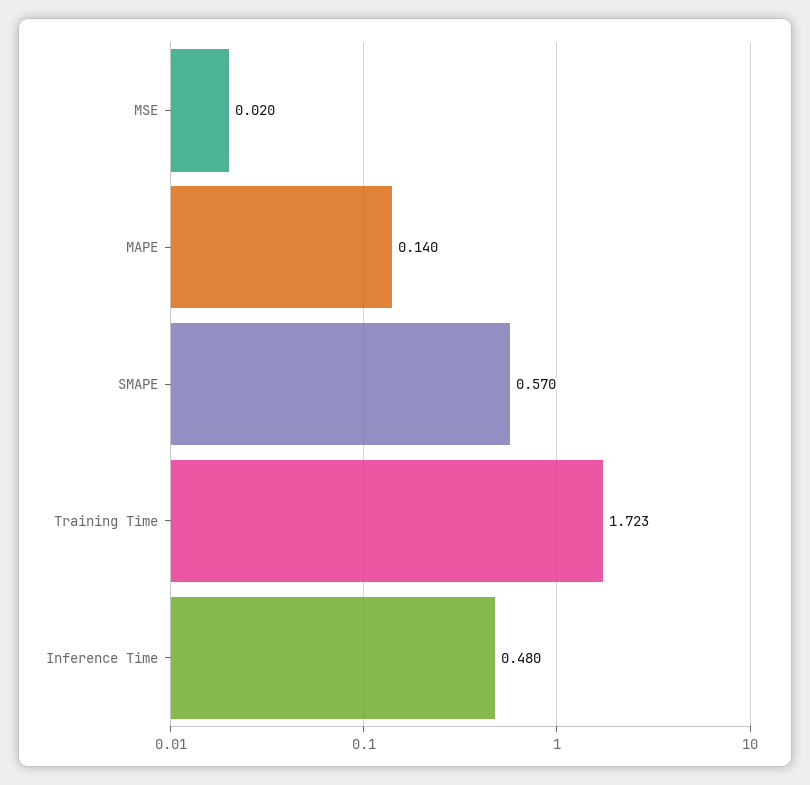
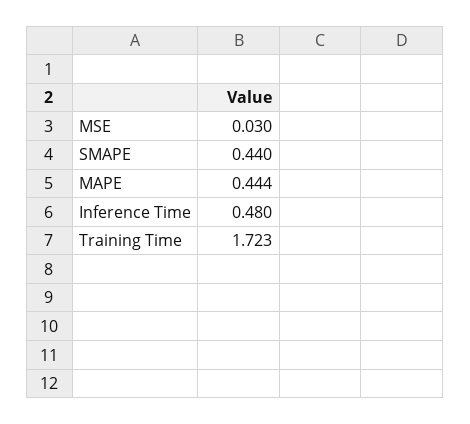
MSE: 0.02 -> 0.03
MAPE: 0.14 -> 0.444
SMAPE: 0.57 -> 0.44

